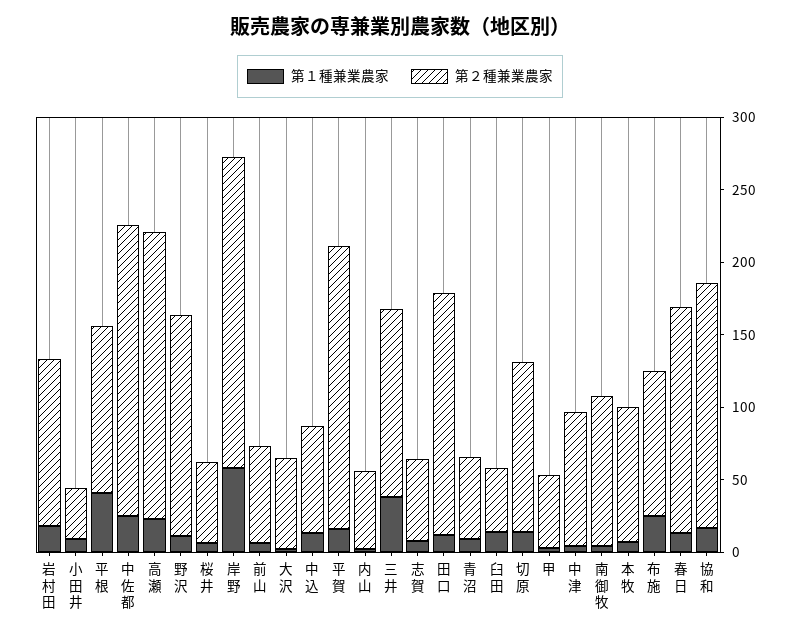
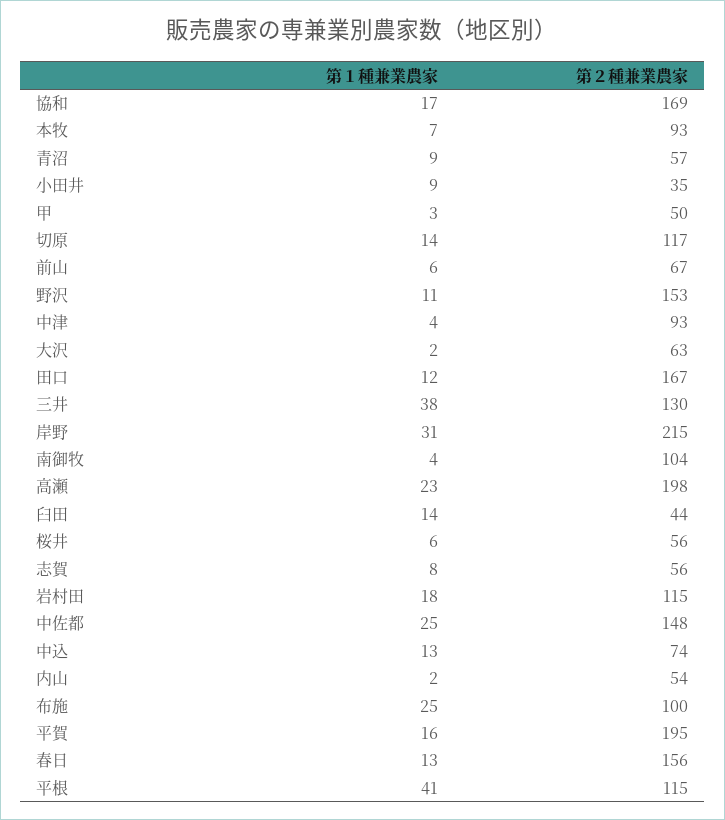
第２種兼業農家, 中佐都: 200 -> 148
第１種兼業農家, 岸野: 60 -> 31

